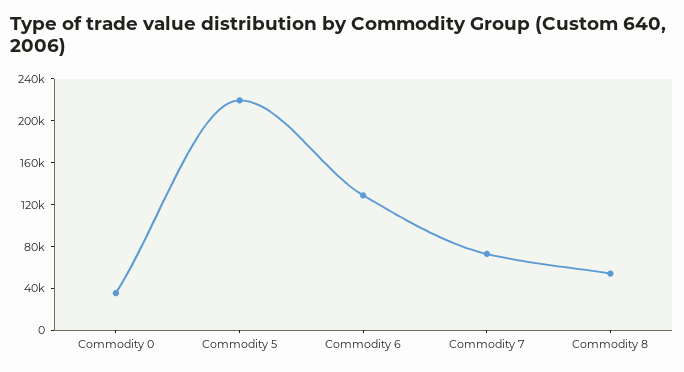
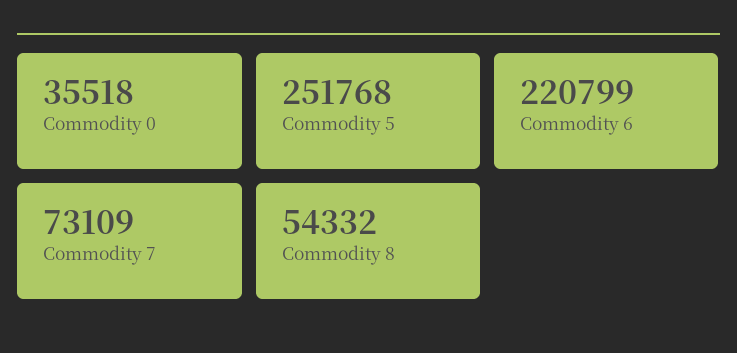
Commodity 5: 220000 -> 251768
Commodity 6: 130000 -> 220799

